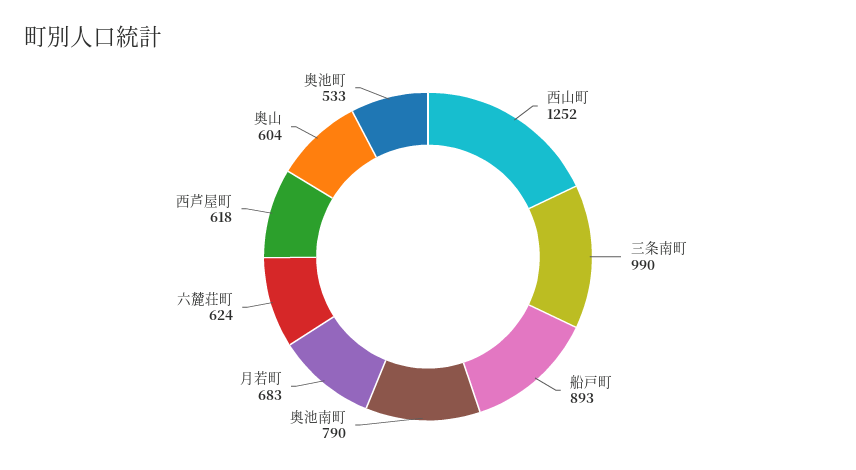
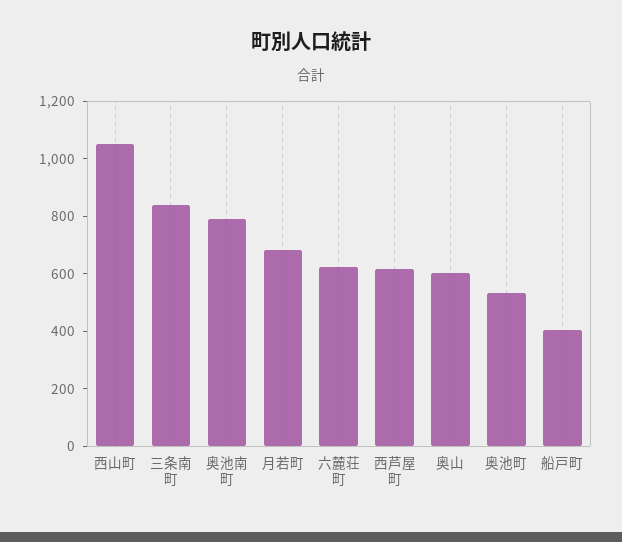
西山町: 1252 -> 1050
三条南町: 990 -> 850
船戸町: 893 -> 400

